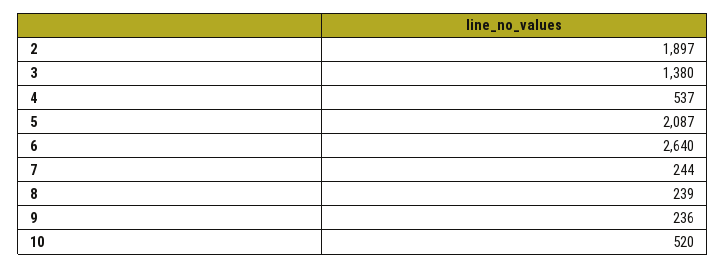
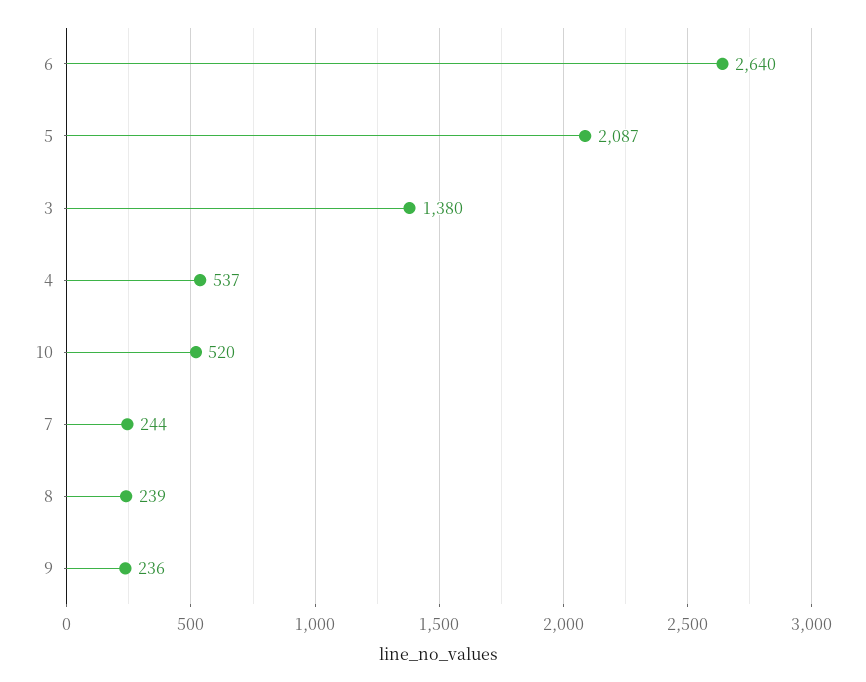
2: 1897 -> none

